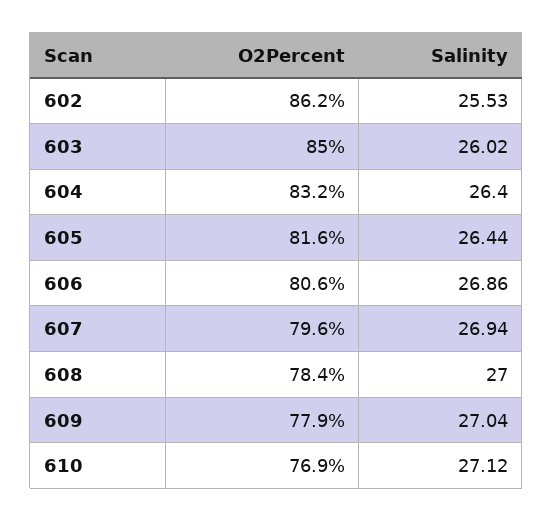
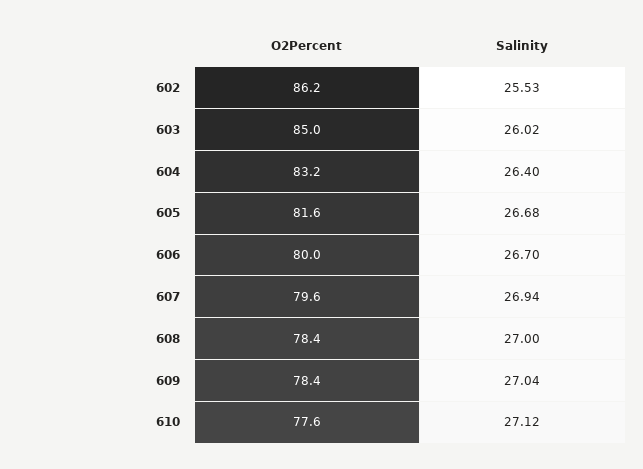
Salinity, 605: 26.44 -> 26.68
O2Percent, 606: 80.6 -> 80
Salinity, 606: 26.86 -> 26.7
O2Percent, 609: 77.9 -> 78.4
O2Percent, 610: 76.9 -> 77.6

